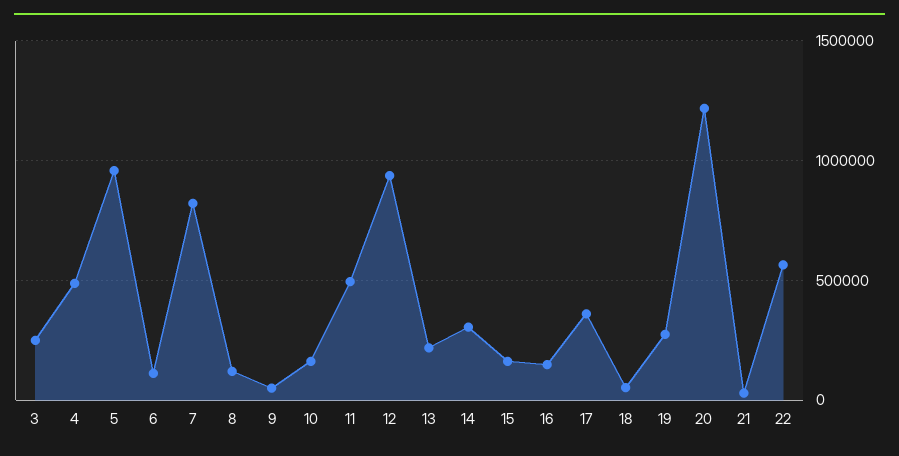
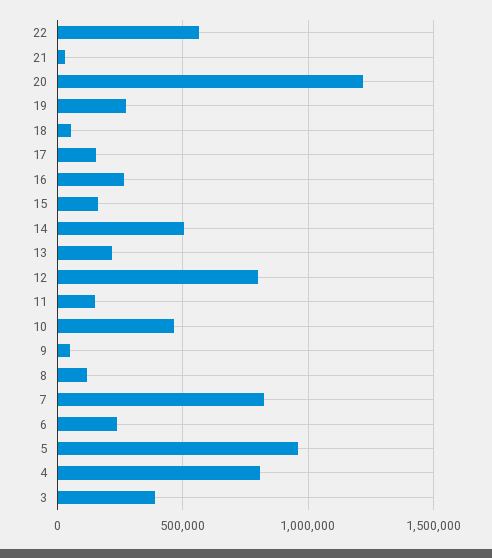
3: 250000 -> 400000
4: 500000 -> 800000
6: 100000 -> 250000
10: 150000 -> 450000
11: 500000 -> 150000
12: 950000 -> 800000
14: 300000 -> 500000
16: 150000 -> 250000
17: 350000 -> 150000

